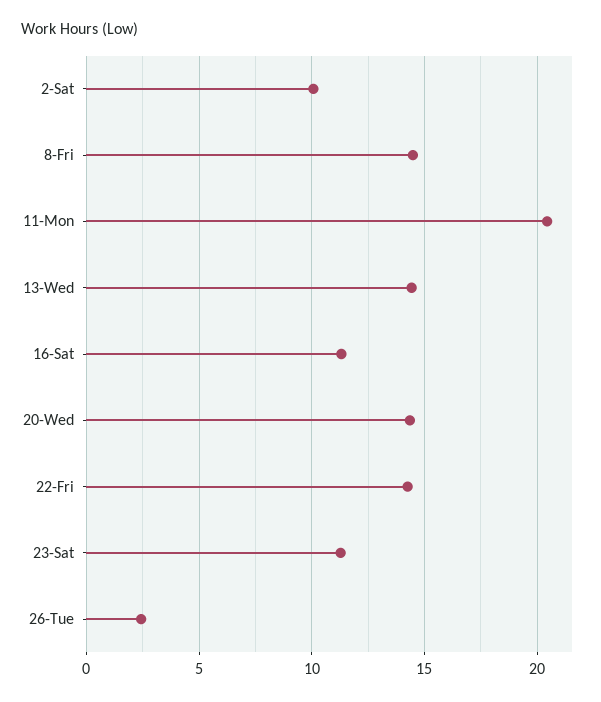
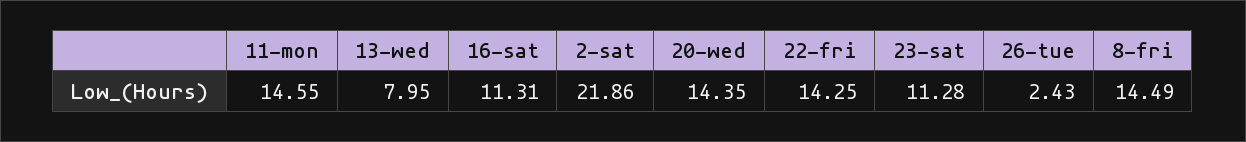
2-Sat: 10 -> 21.86
11-Mon: 20.5 -> 14.55
13-Wed: 14.5 -> 7.95

